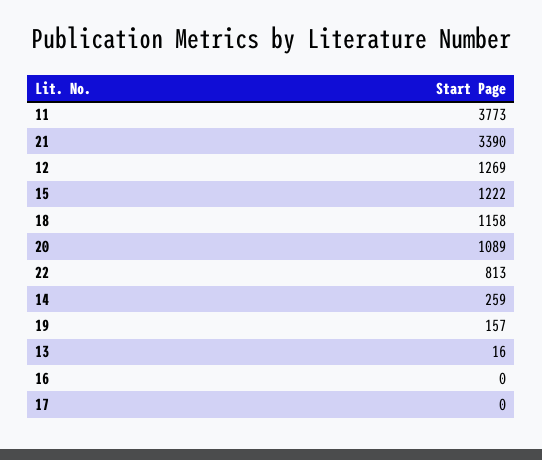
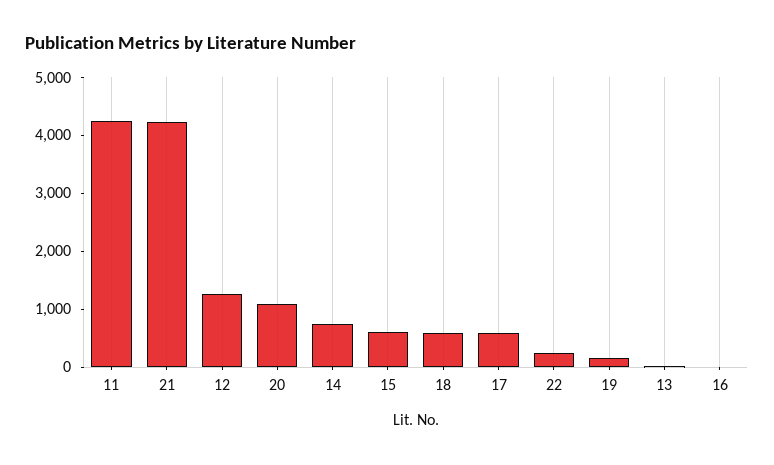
11: 3773 -> 4200
21: 3390 -> 4200
15: 1222 -> 600
18: 1158 -> 600
22: 813 -> 200
14: 259 -> 800
17: 0 -> 600

